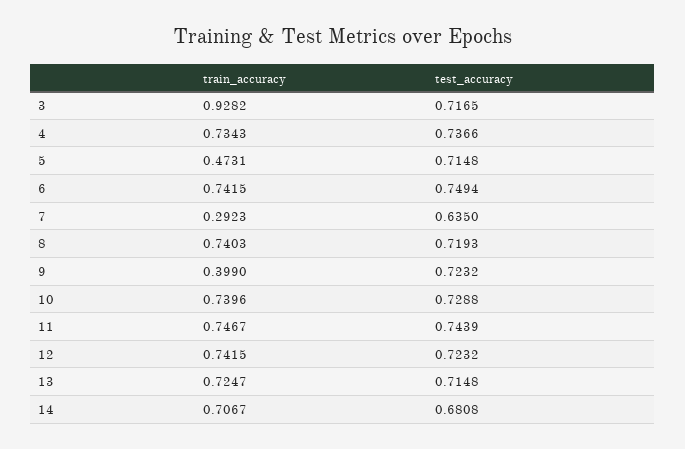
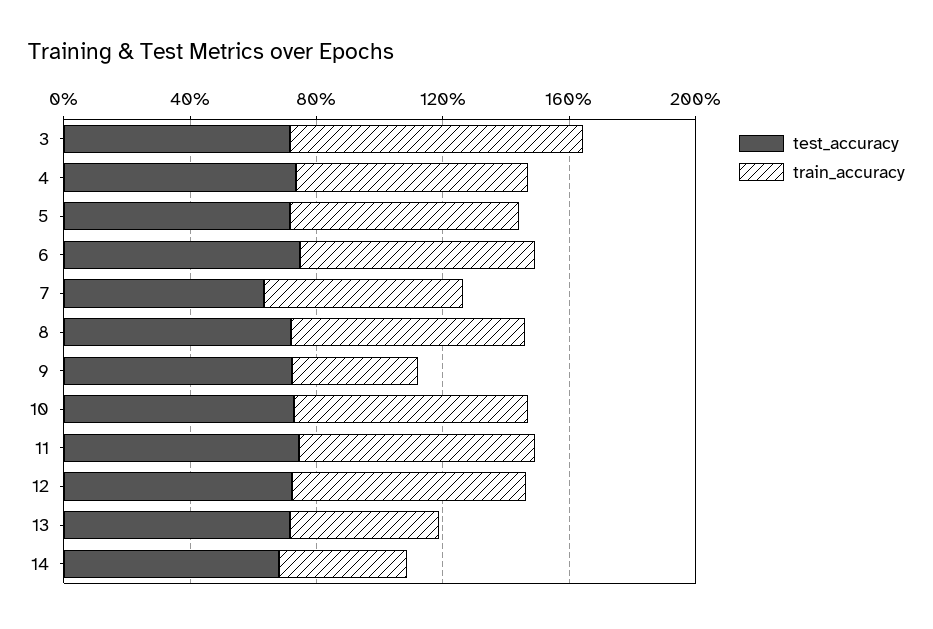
train_accuracy, 5: 0.4731 -> 0.7
train_accuracy, 7: 0.2923 -> 0.6
train_accuracy, 13: 0.7247 -> 0.5
train_accuracy, 14: 0.7067 -> 0.4

